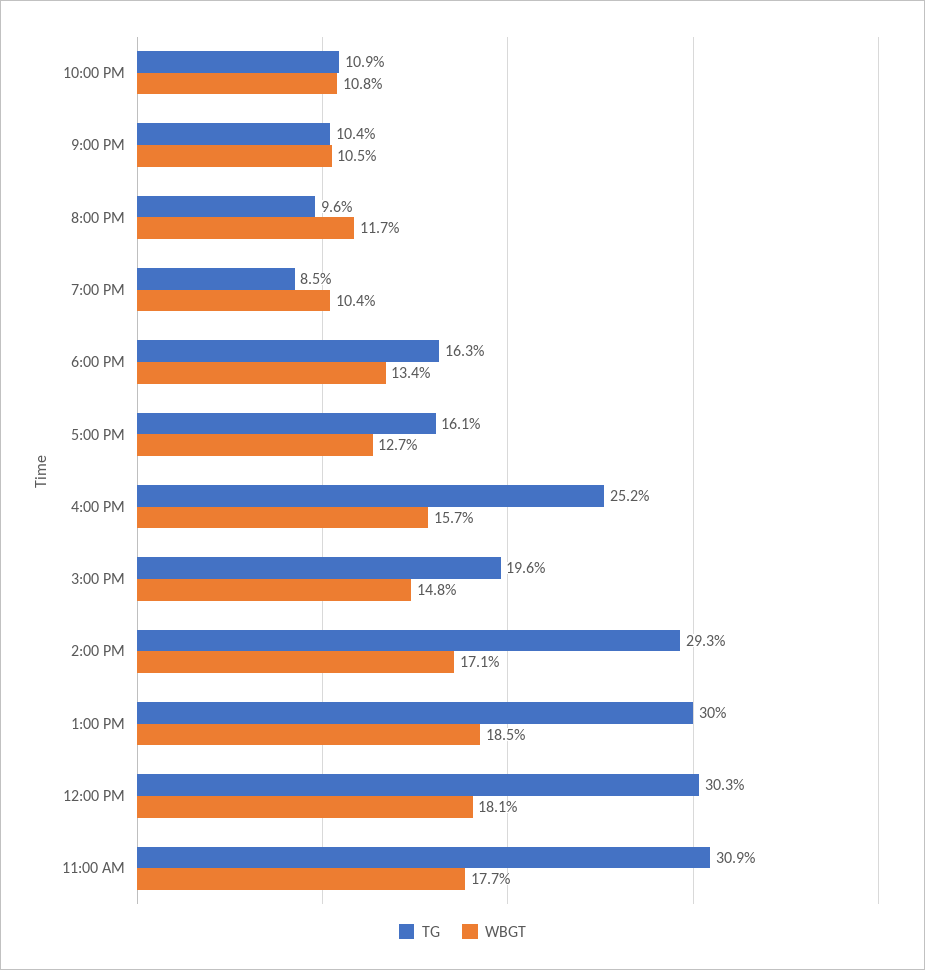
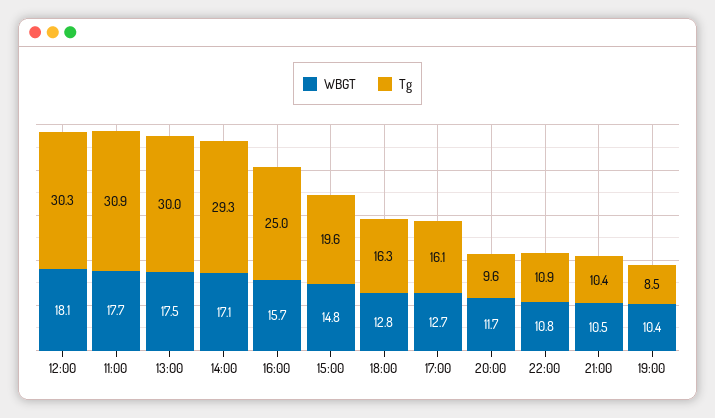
WBGT, 6:00 PM: 13.4 -> 12.8
TG, 4:00 PM: 25.2 -> 25
WBGT, 1:00 PM: 18.5 -> 17.5

